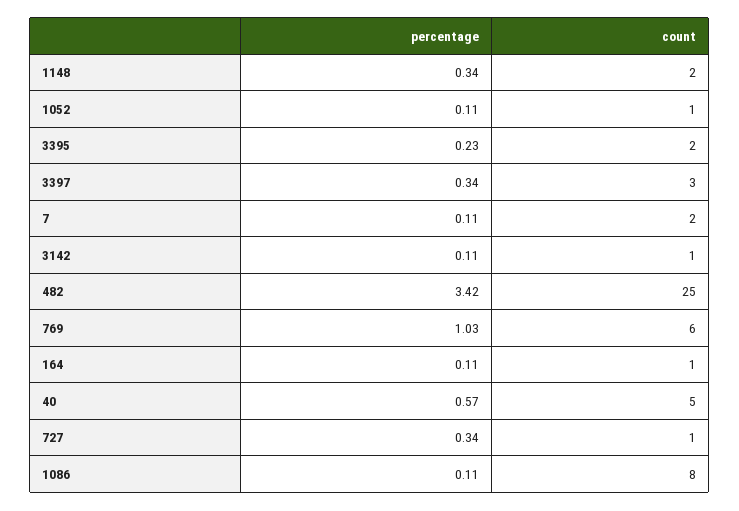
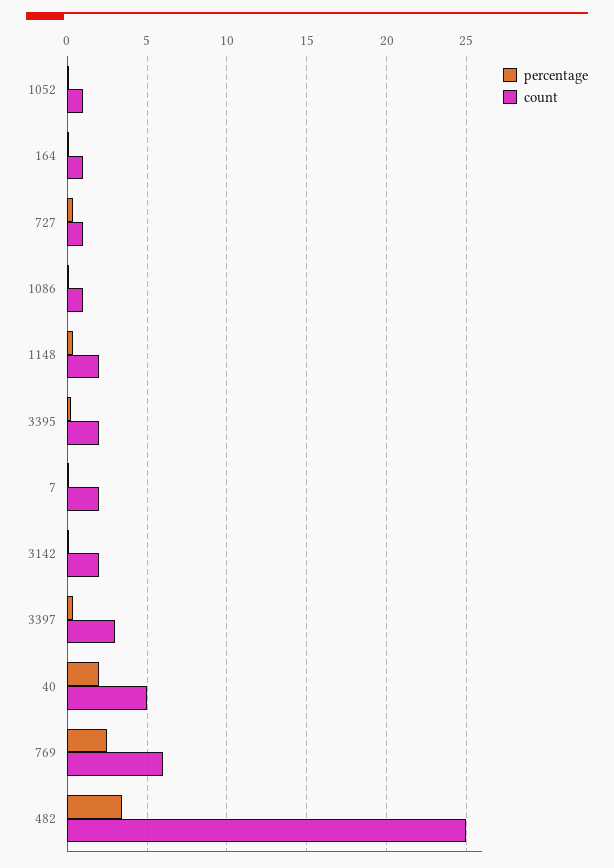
count, 3142: 1 -> 2
percentage, 769: 1.03 -> 2.5
percentage, 40: 0.57 -> 2
count, 1086: 8 -> 1

